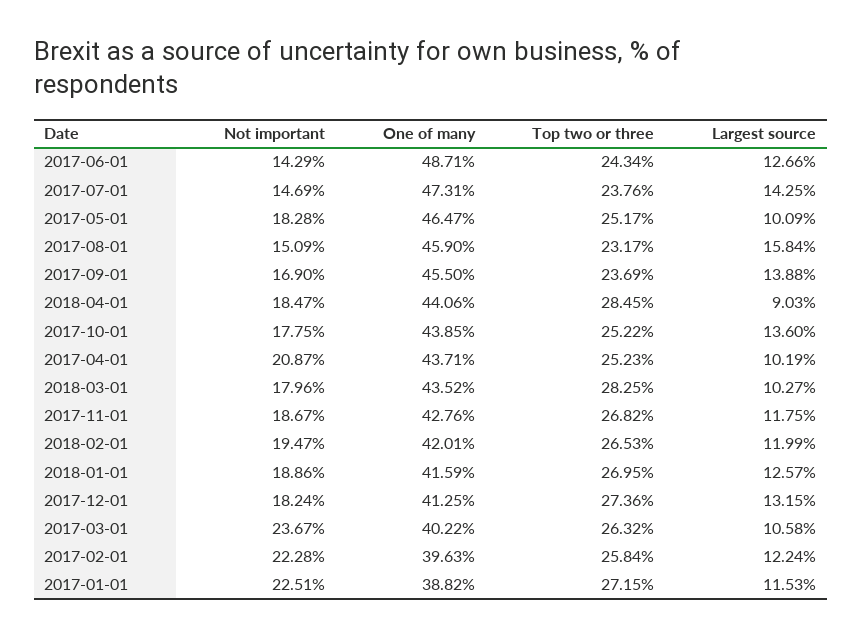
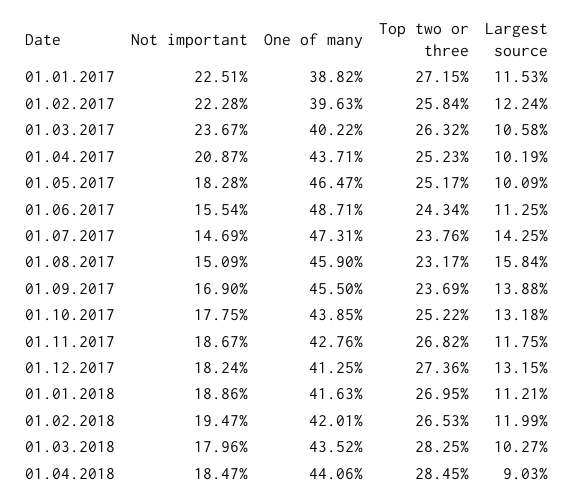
Not important, 2017-06-01: 14.29 -> 15.54
Largest source, 2017-06-01: 12.66 -> 11.25
Largest source, 2017-10-01: 13.6 -> 13.18
One of many, 2018-01-01: 41.59 -> 41.63
Largest source, 2018-01-01: 12.57 -> 11.21

